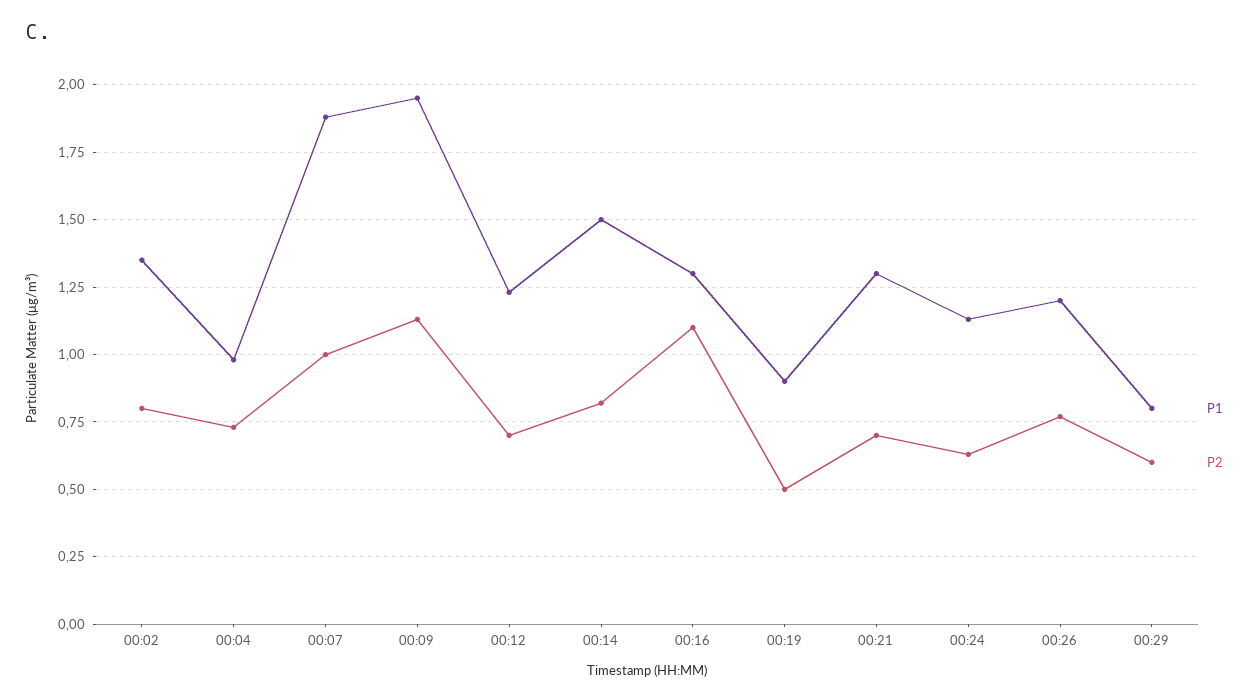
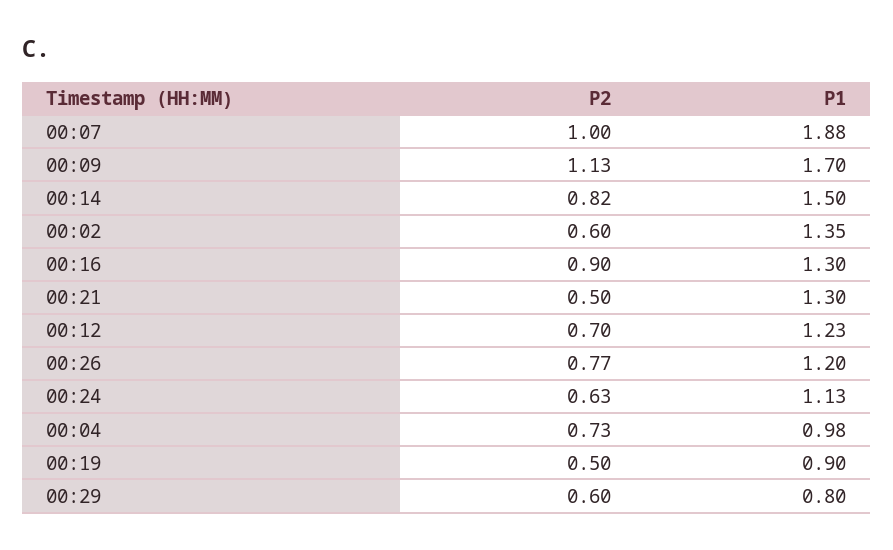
P2, 00:02: 0.8 -> 0.6
P1, 00:09: 1.95 -> 1.7
P2, 00:16: 1.1 -> 0.9
P2, 00:21: 0.7 -> 0.5

